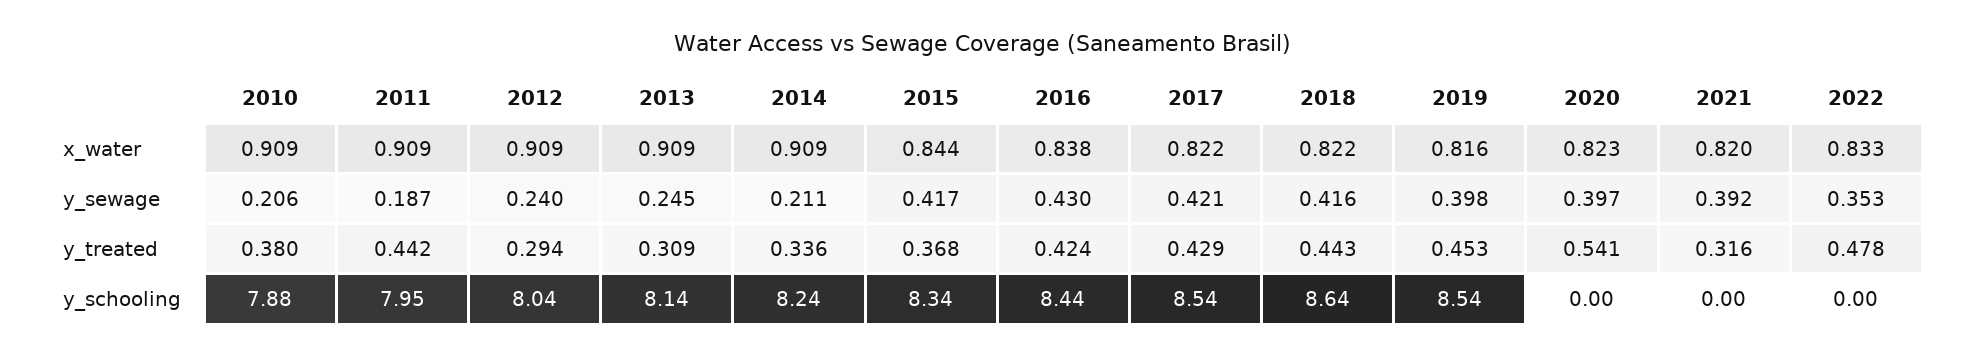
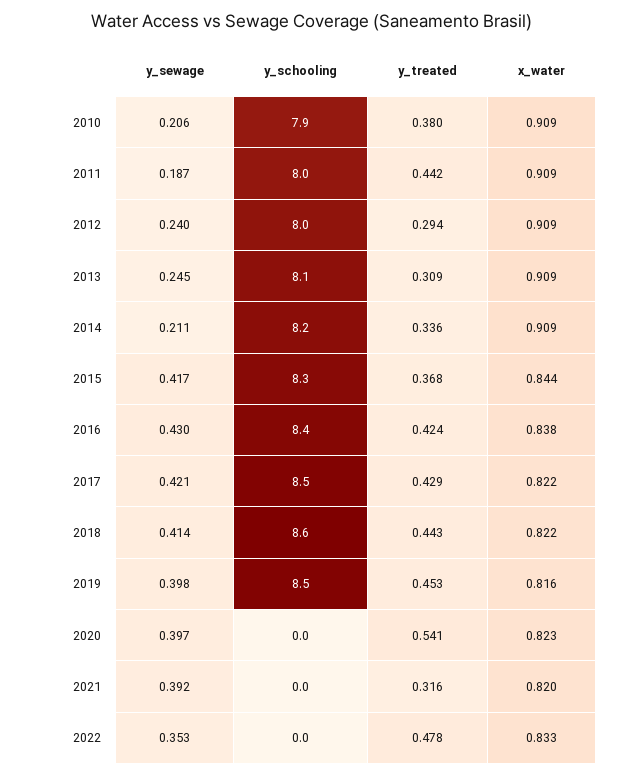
2018, y_sewage: 0.416 -> 0.414

